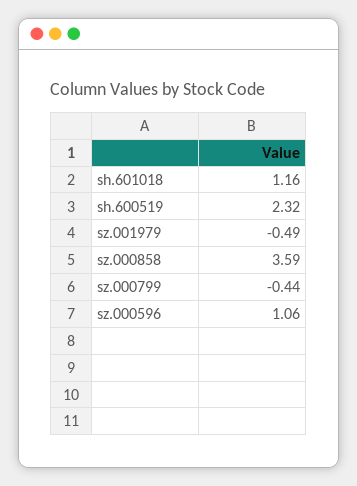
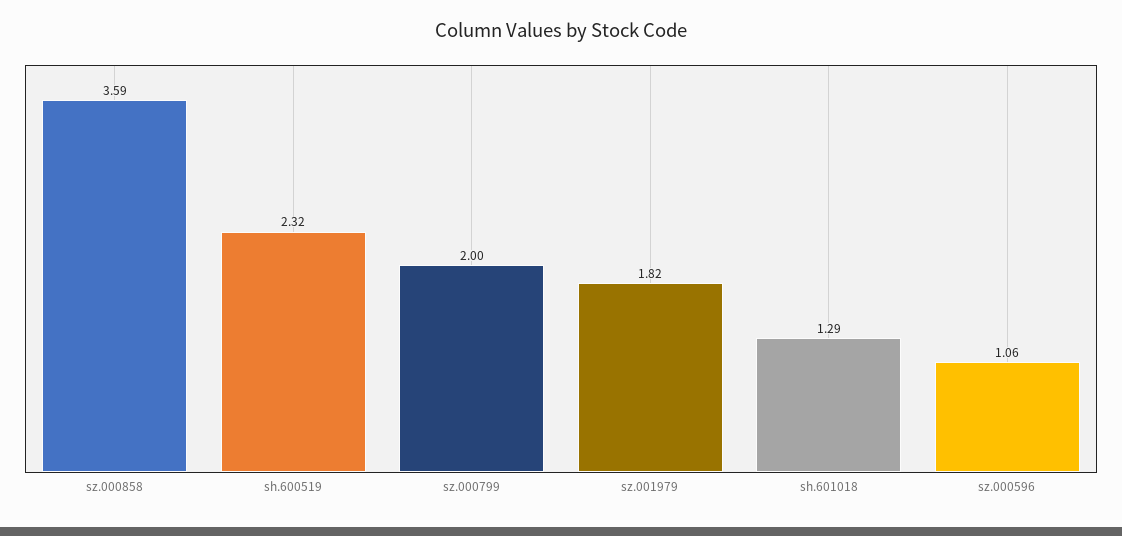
sh.601018: 1.16 -> 1.29
sz.001979: -0.49 -> 1.82
sz.000799: -0.44 -> 2

